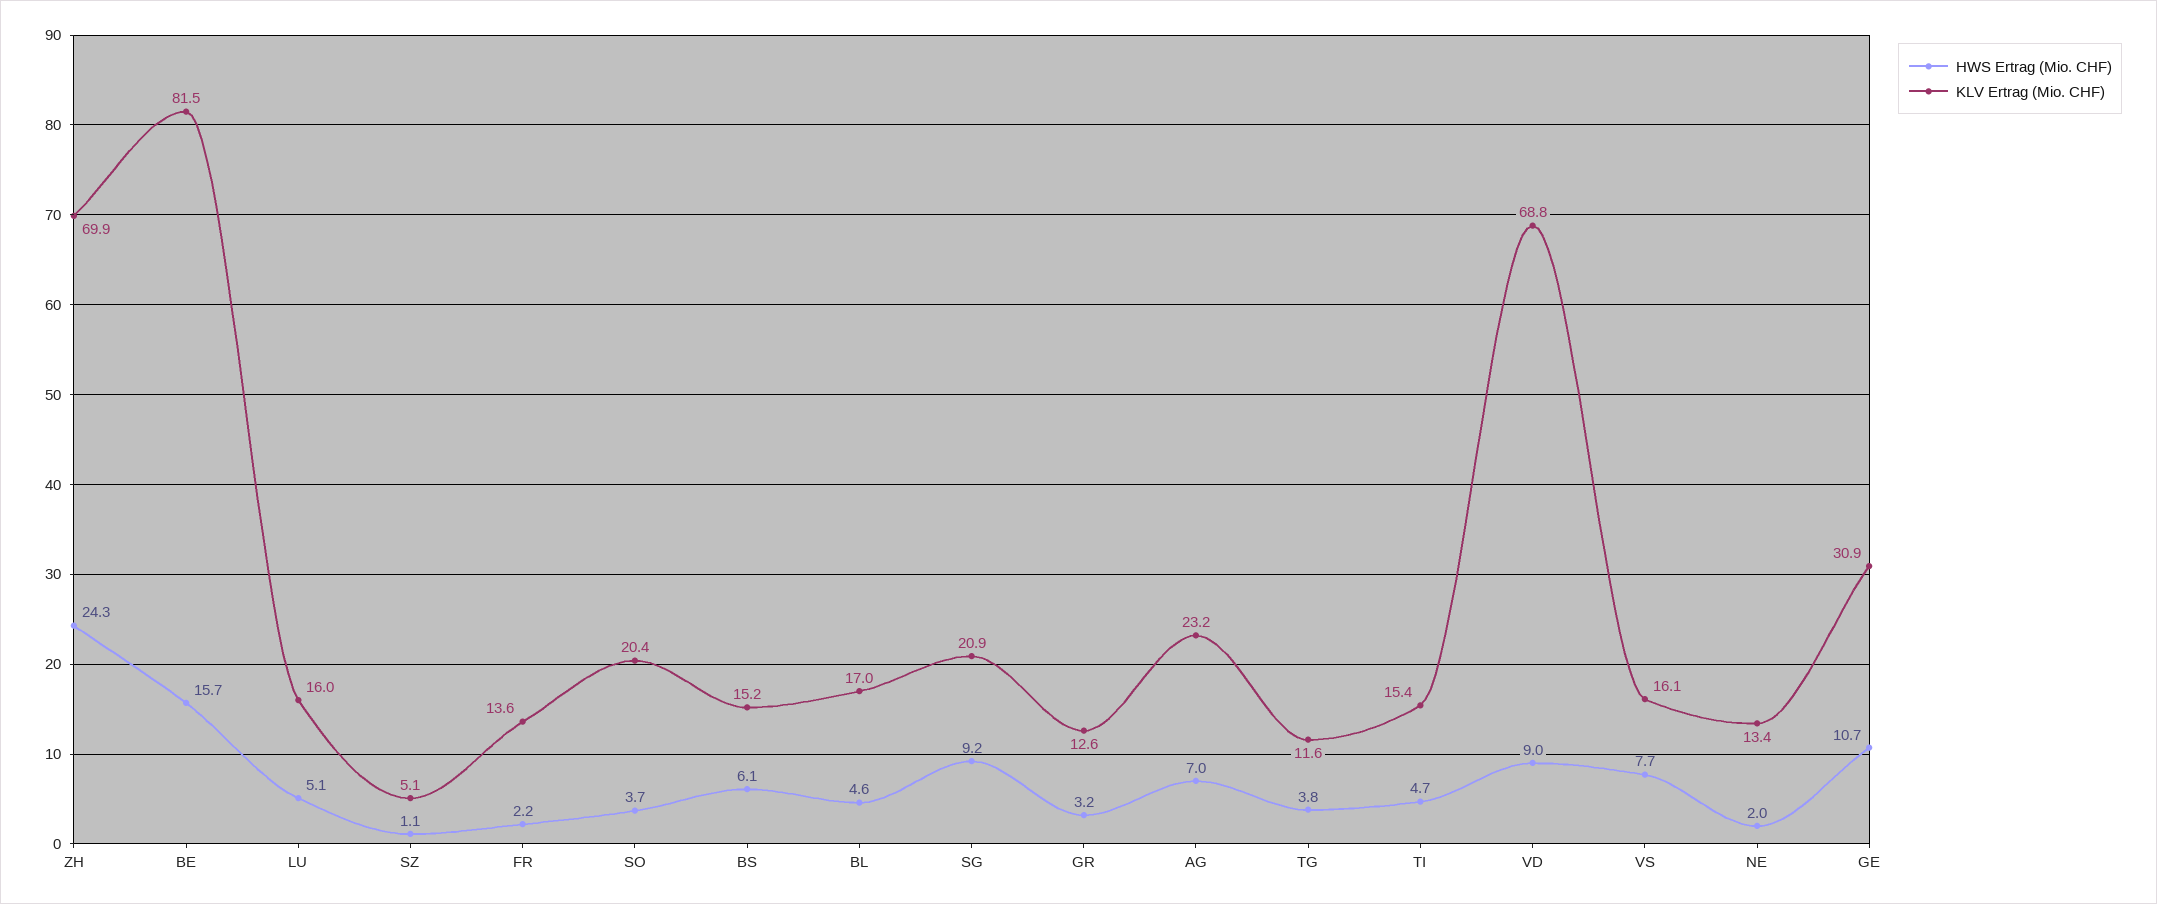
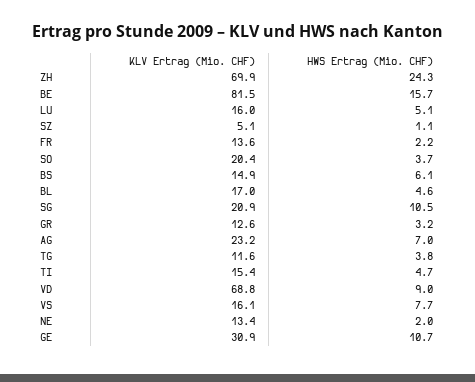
KLV Ertrag (Mio. CHF), BS: 15.2 -> 14.9
HWS Ertrag (Mio. CHF), SG: 9.2 -> 10.5

